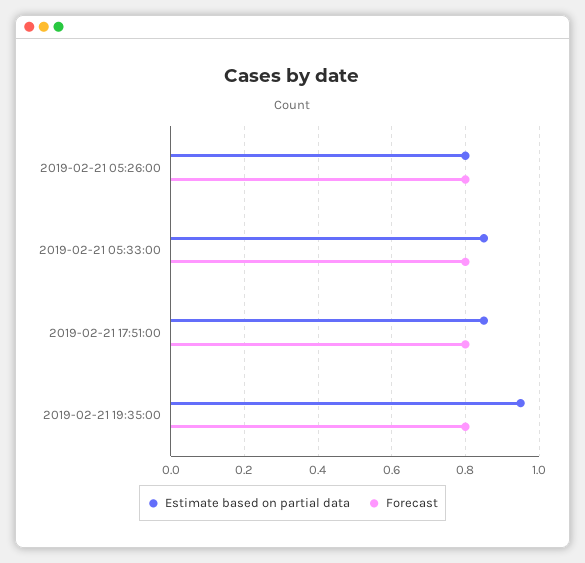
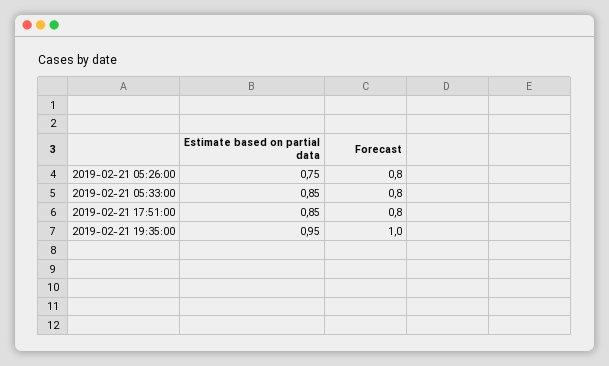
Estimate based on partial data, 2019-02-21 05:26:00: 0.8 -> 0.75
Forecast, 2019-02-21 19:35:00: 0.8 -> 1

